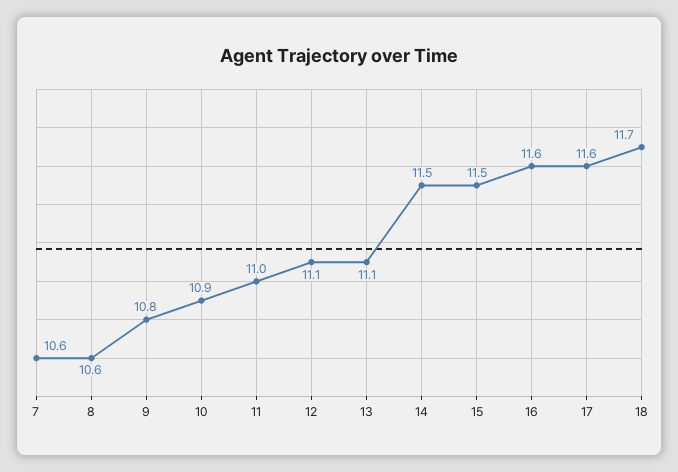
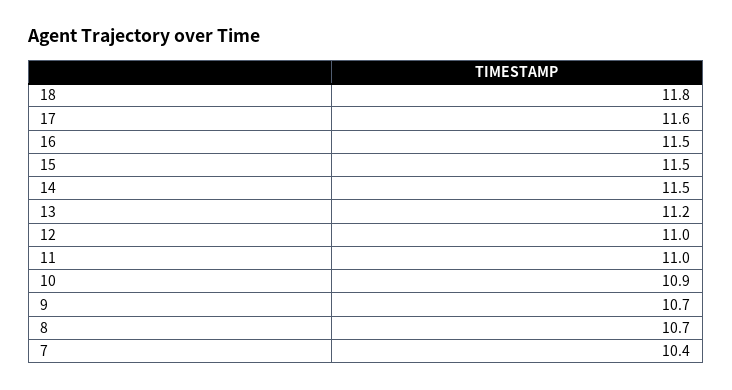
7: 10.6 -> 10.4
8: 10.6 -> 10.7
9: 10.8 -> 10.7
12: 11.1 -> 11
13: 11.1 -> 11.2
16: 11.6 -> 11.5
18: 11.7 -> 11.8

